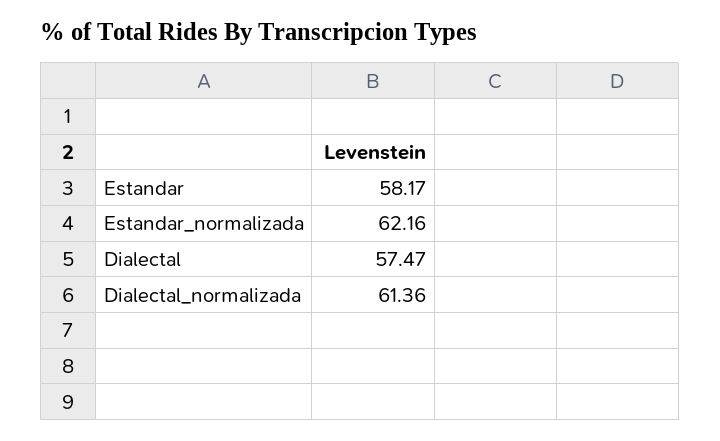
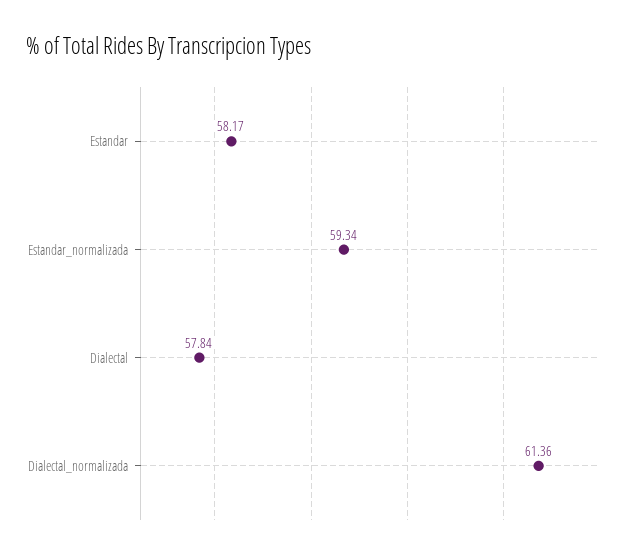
Estandar_normalizada: 62.16 -> 59.34
Dialectal: 57.47 -> 57.84

